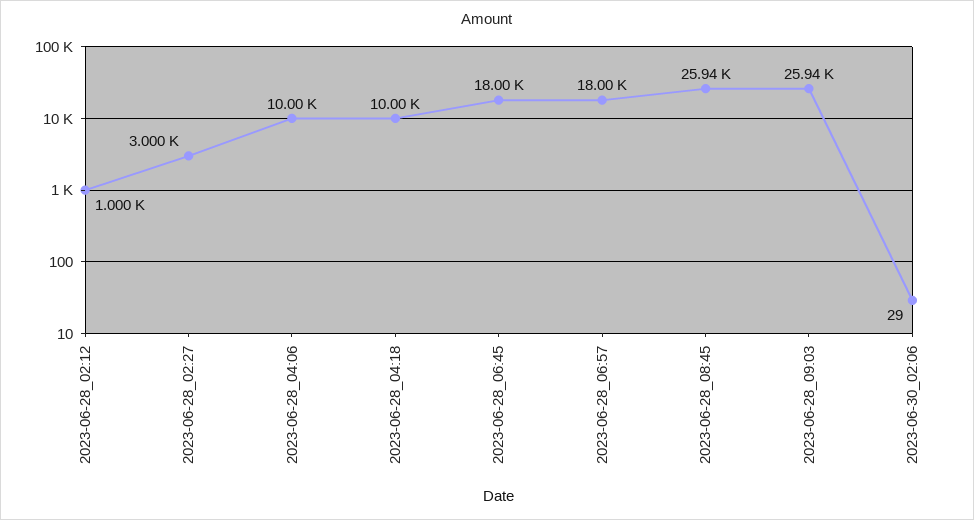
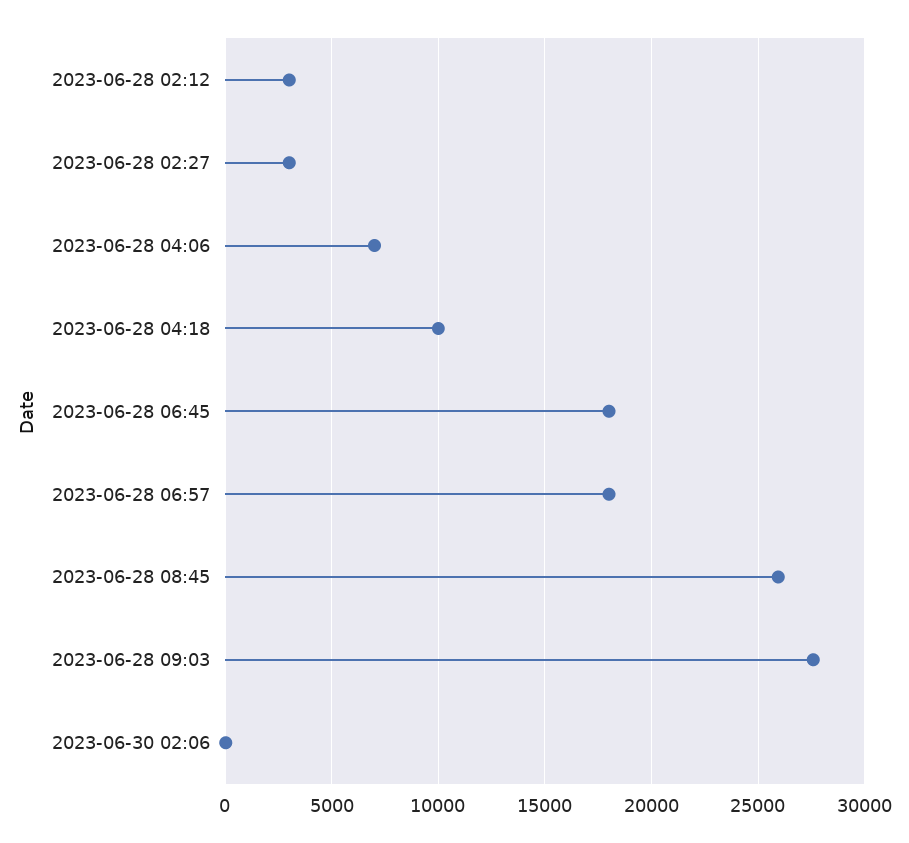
2023-06-28_02:12: 1000 -> 3000
2023-06-28_04:06: 10000 -> 7000
2023-06-28_09:03: 25940 -> 27500

